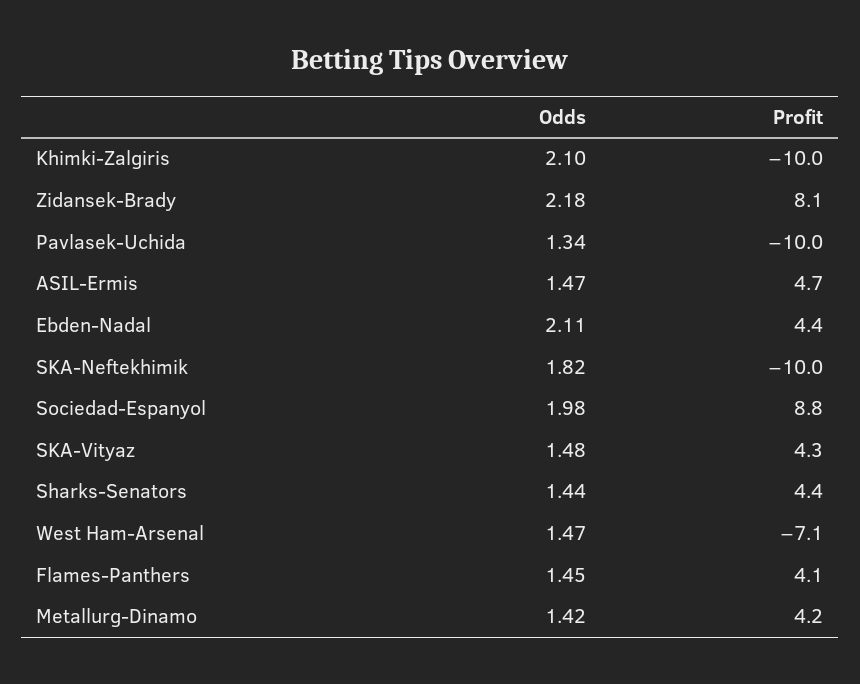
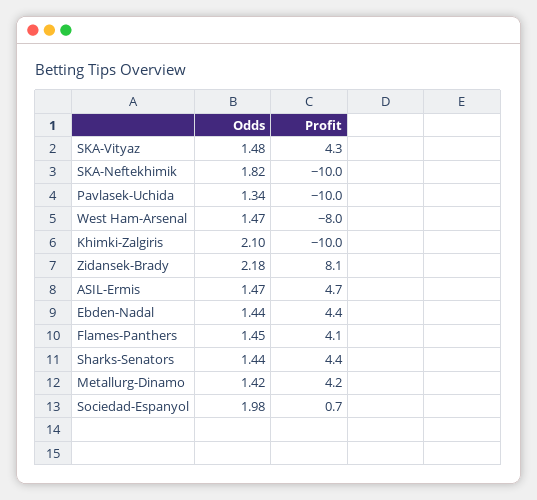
Odds, Ebden-Nadal: 2.11 -> 1.44
Profit, Sociedad-Espanyol: 8.8 -> 0.7
Profit, West Ham-Arsenal: -7.1 -> -8

